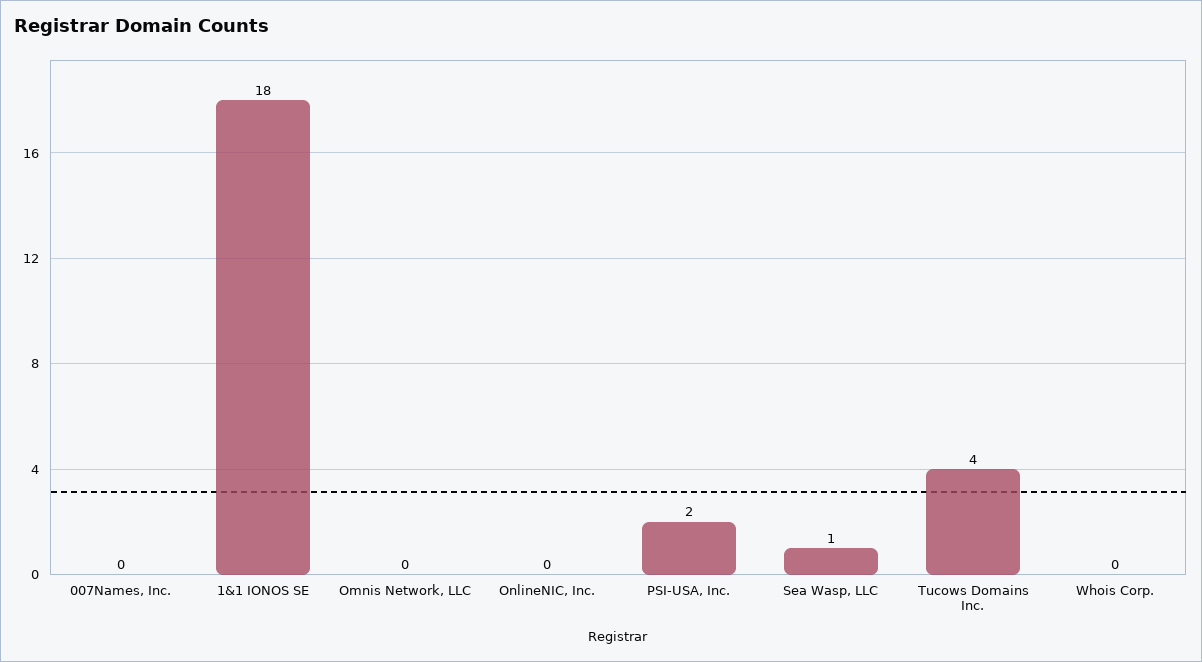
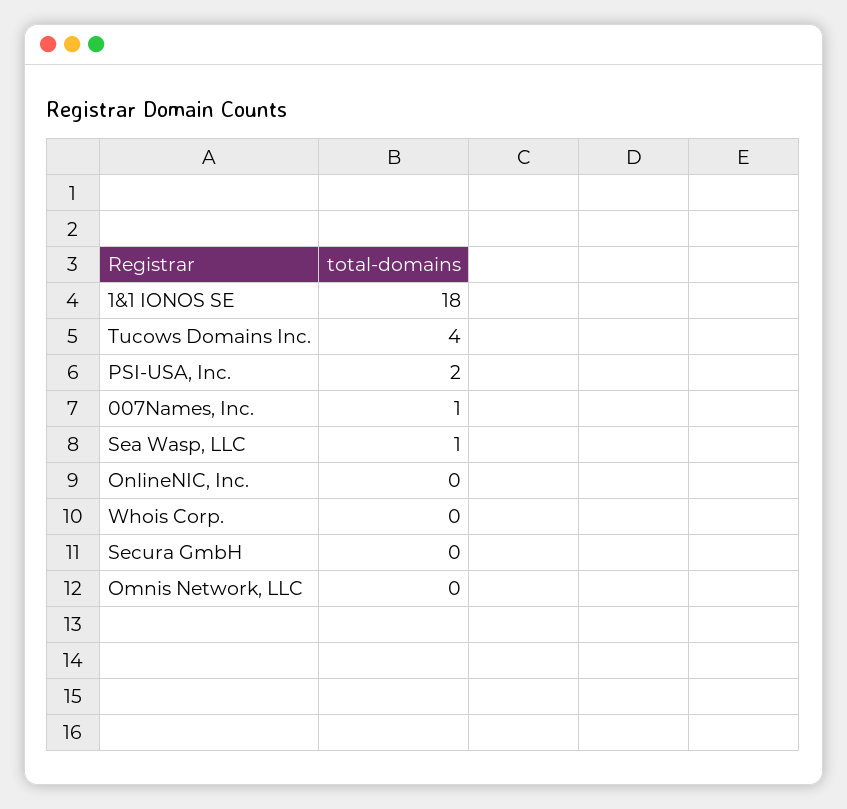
007Names, Inc.: 0 -> 1
Secura GmbH: none -> 0

